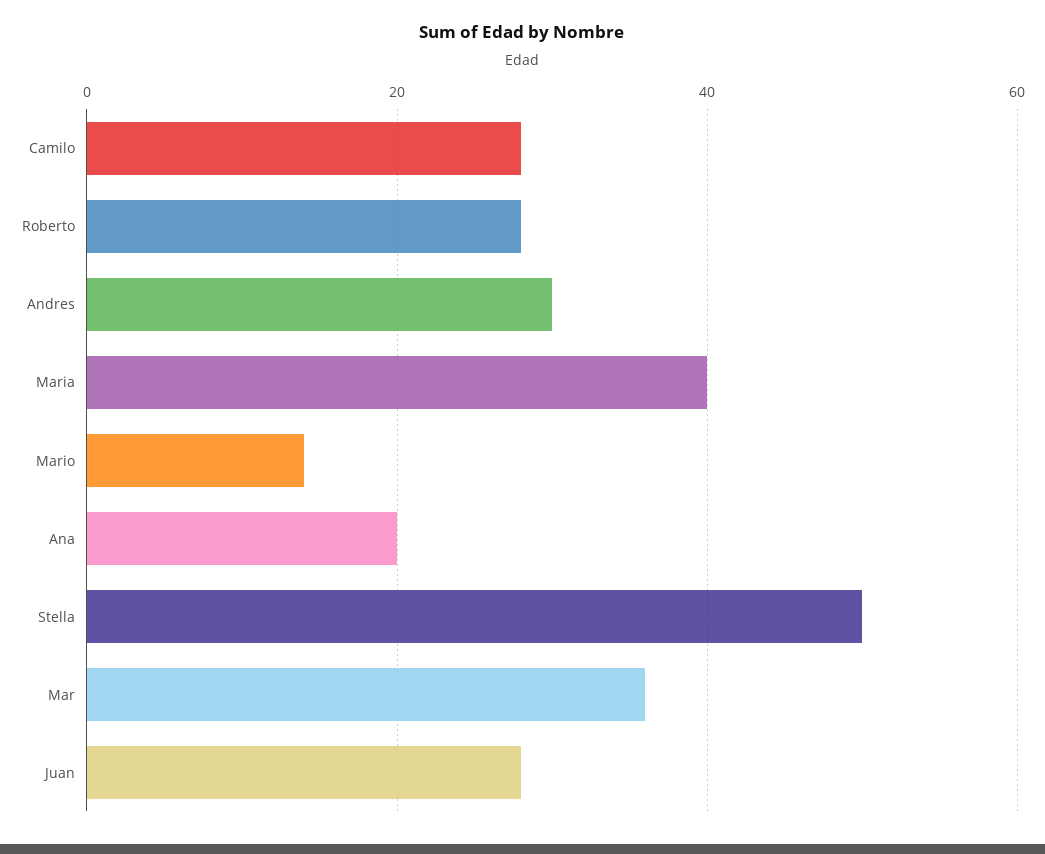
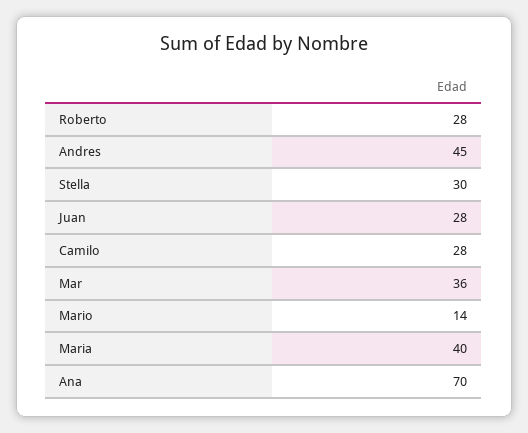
Andres: 30 -> 45
Ana: 20 -> 70
Stella: 50 -> 30

